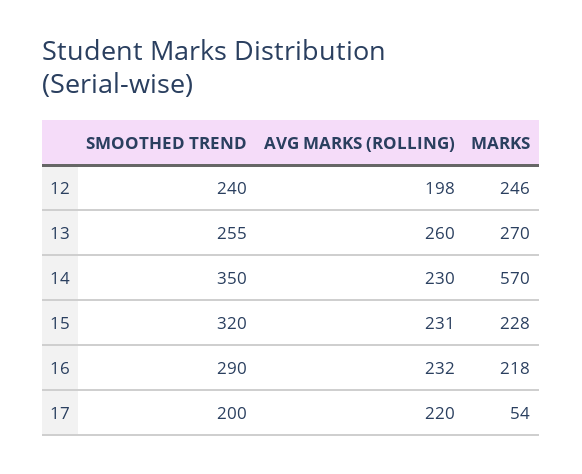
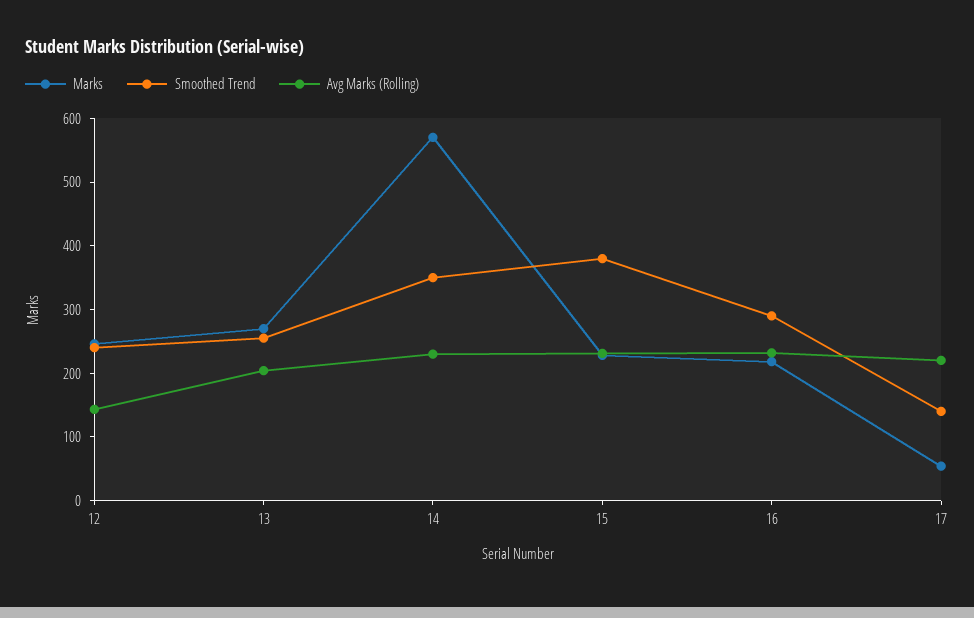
AVG MARKS (ROLLING), 12: 198 -> 140
AVG MARKS (ROLLING), 13: 260 -> 200
SMOOTHED TREND, 15: 320 -> 380
SMOOTHED TREND, 17: 200 -> 140

